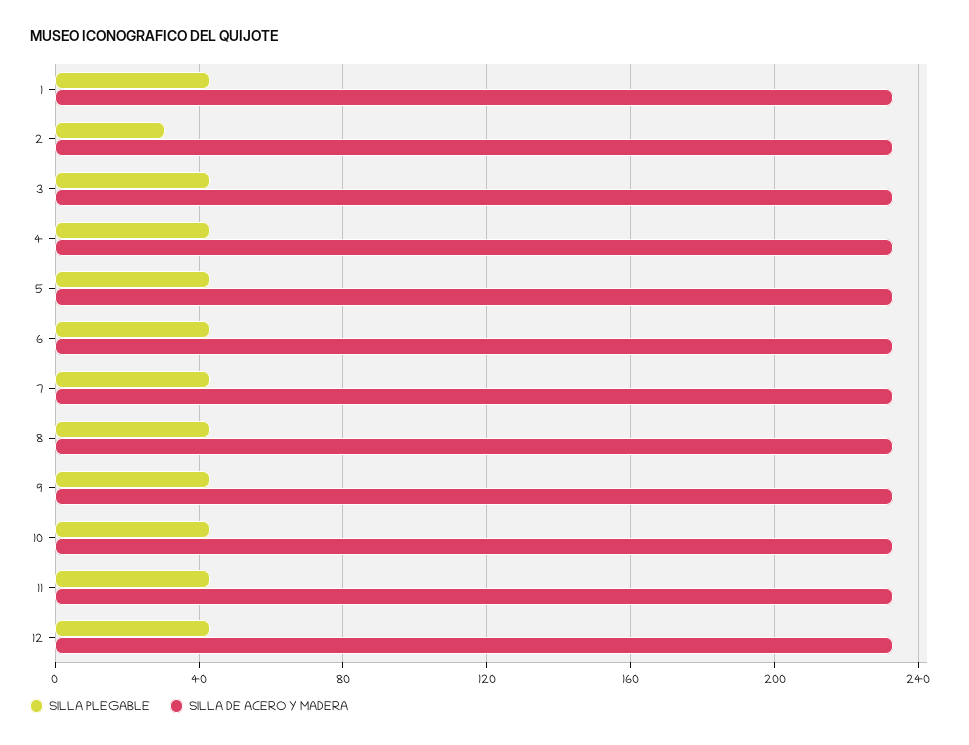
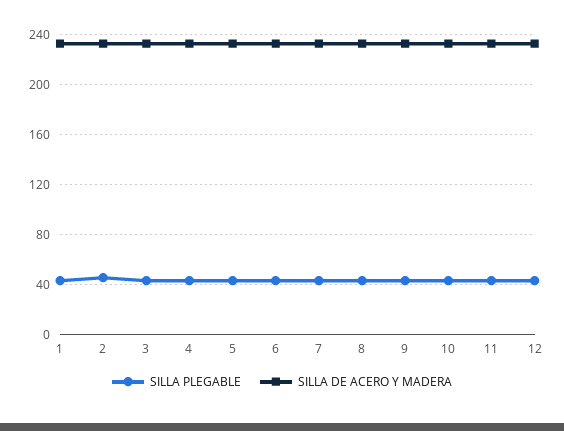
SILLA PLEGABLE, 2: 30 -> 45

